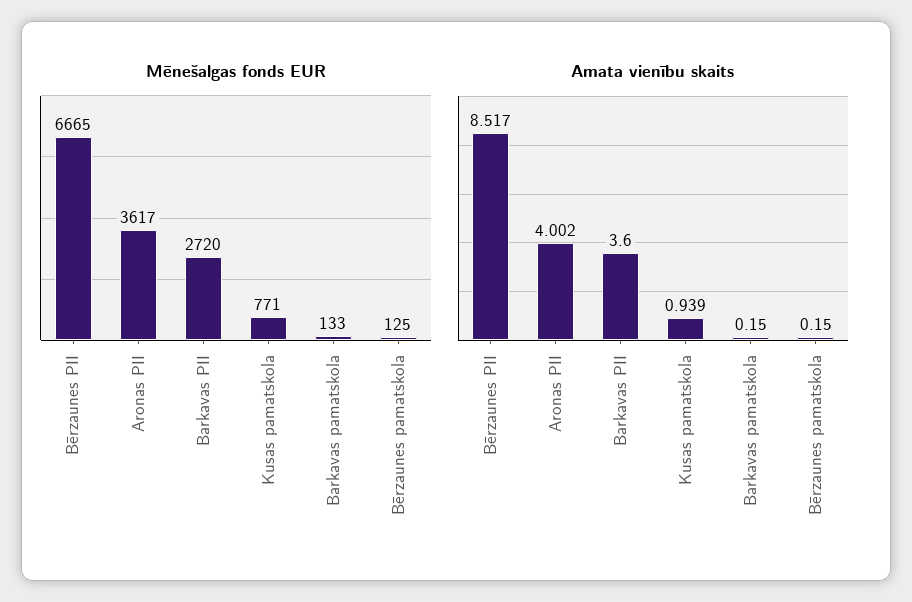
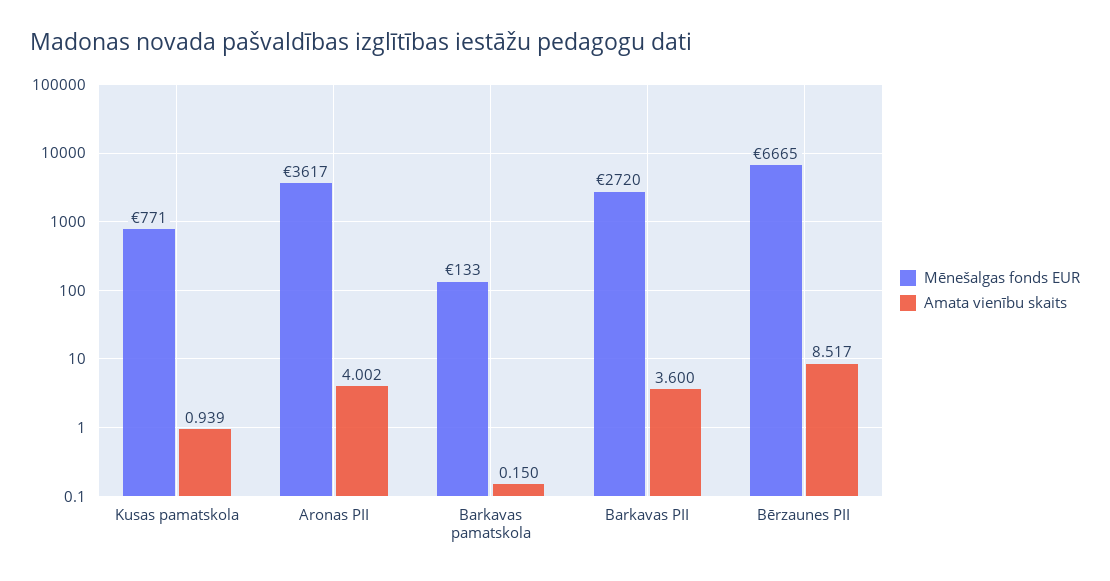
Mēnešalgas fonds EUR, Bērzaunes pamatskola: 125 -> none
Amata vienību skaits, Bērzaunes pamatskola: 0.15 -> none

